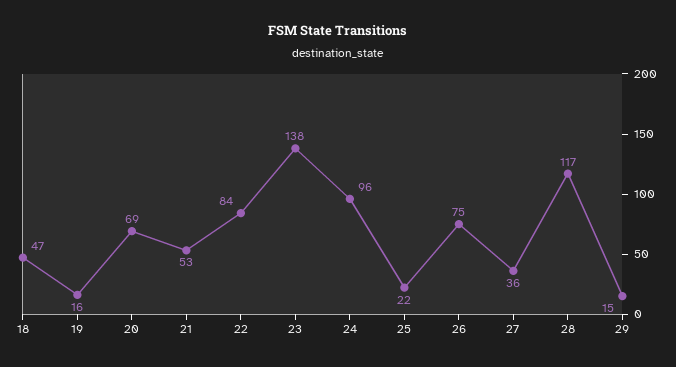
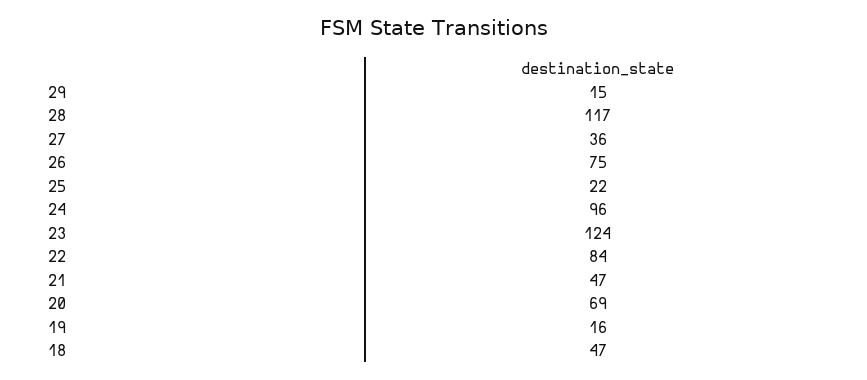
21: 53 -> 47
23: 138 -> 124

